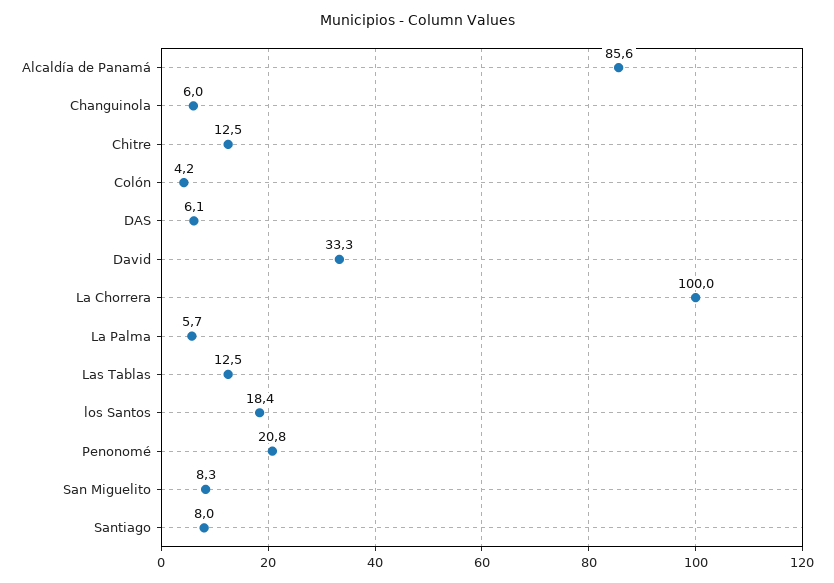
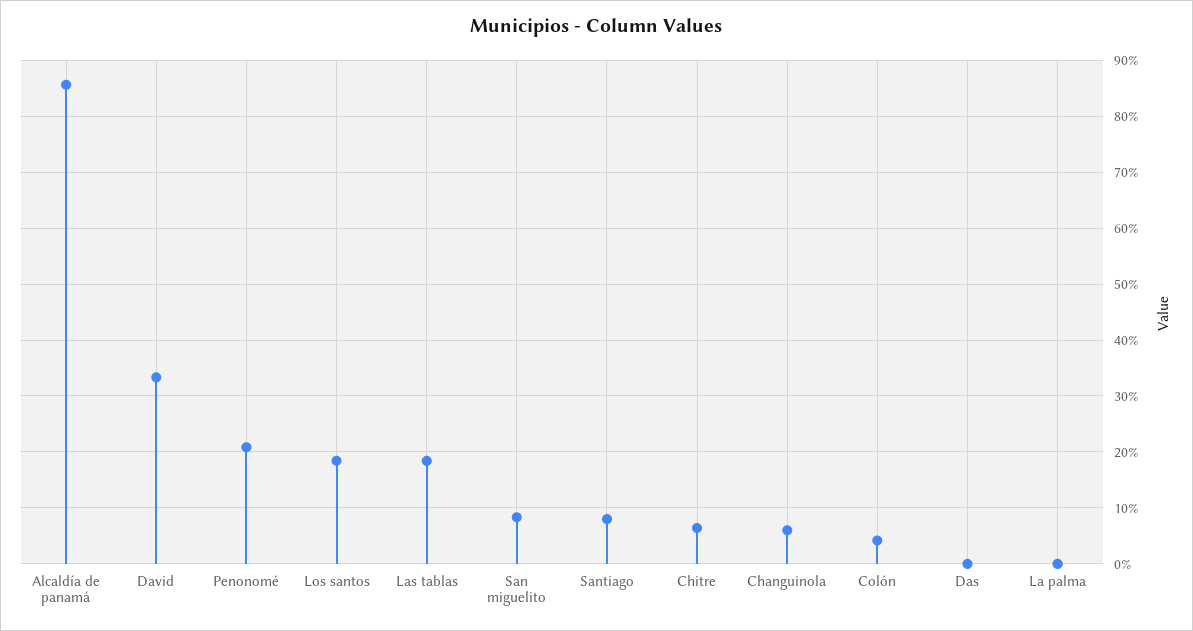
Chitre: 12.5 -> 6
DAS: 6.1 -> 0
La Chorrera: 100 -> none
La Palma: 5.7 -> 0
Las Tablas: 12.5 -> 18

